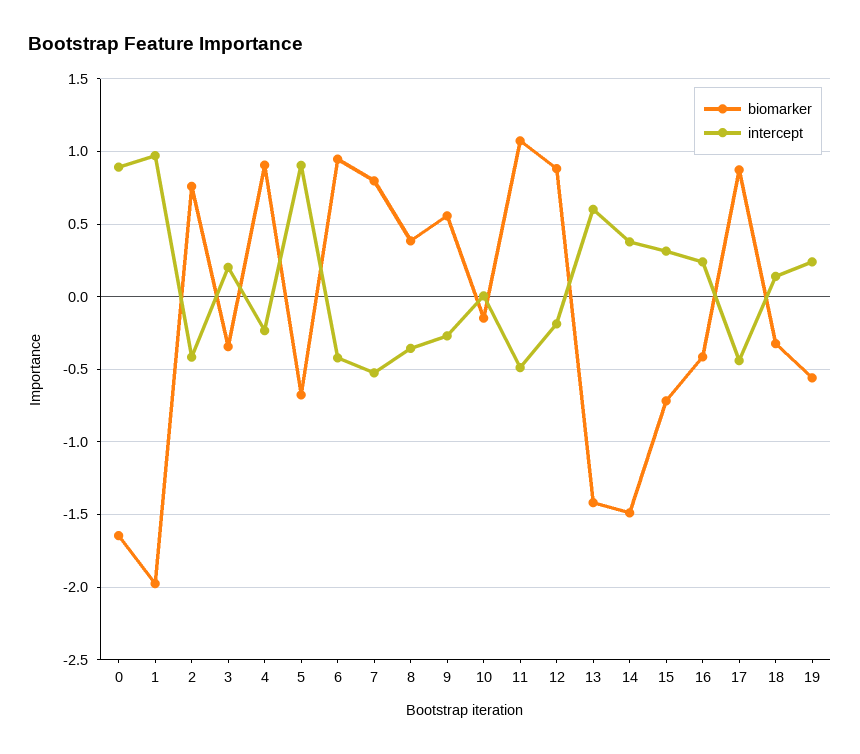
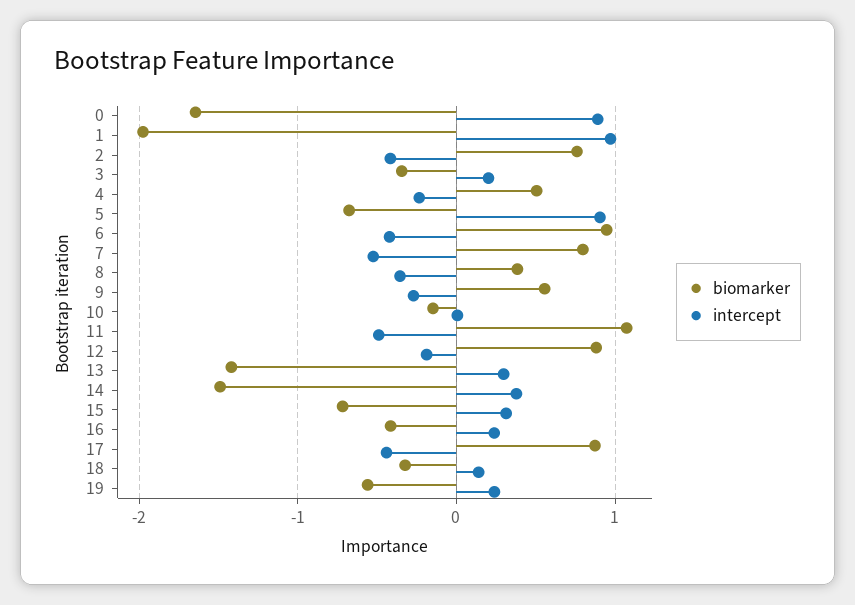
biomarker, 4: 0.9 -> 0.5
intercept, 13: 0.6 -> 0.3

